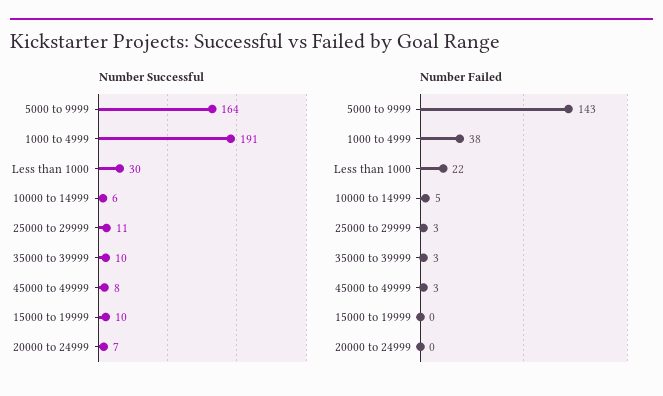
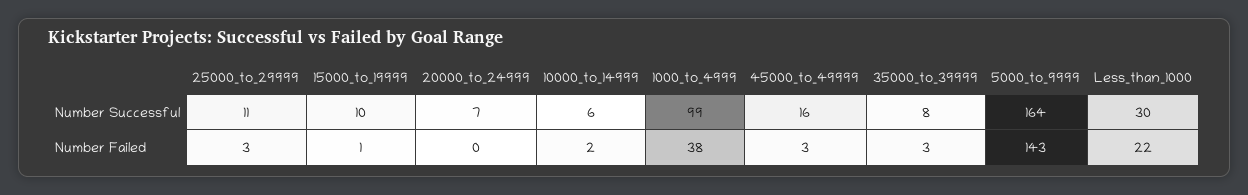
Number Successful, 1000 to 4999: 191 -> 99
Number Successful, 35000 to 39999: 10 -> 8
Number Successful, 45000 to 49999: 8 -> 16
Number Failed, 10000 to 14999: 5 -> 2
Number Failed, 15000 to 19999: 0 -> 1

